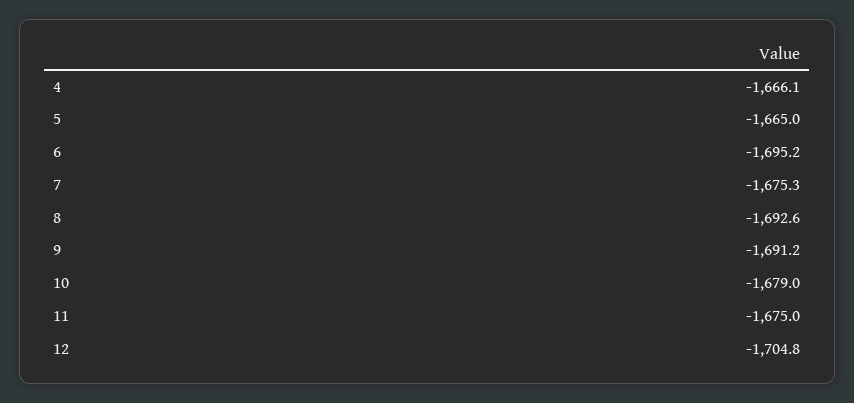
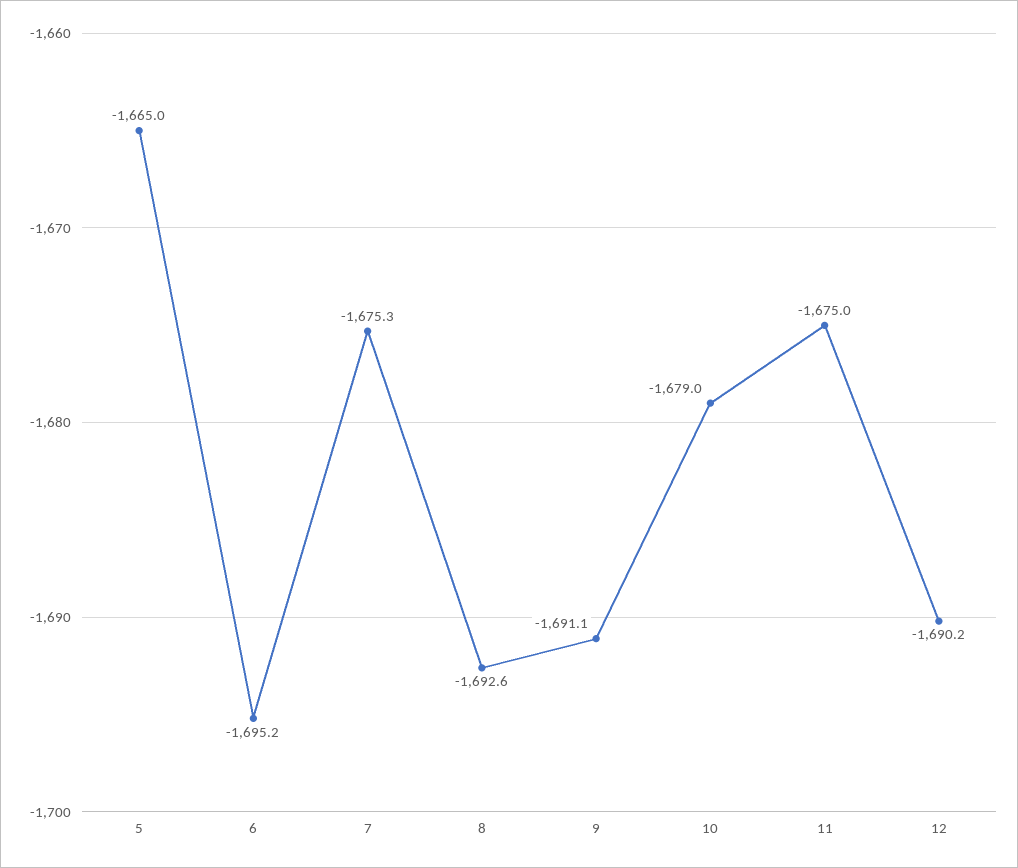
4: -1666.1 -> none
9: -1691.2 -> -1691.1
12: -1704.8 -> -1690.2

